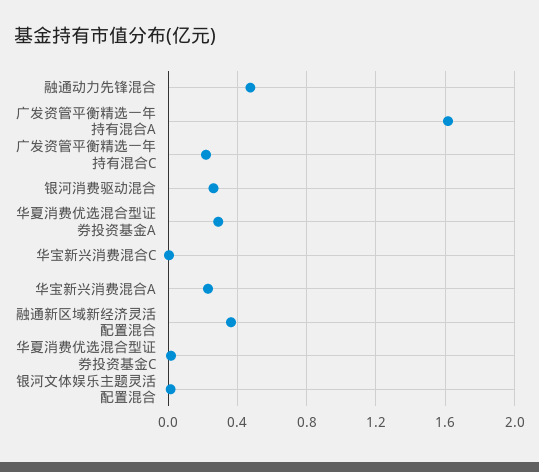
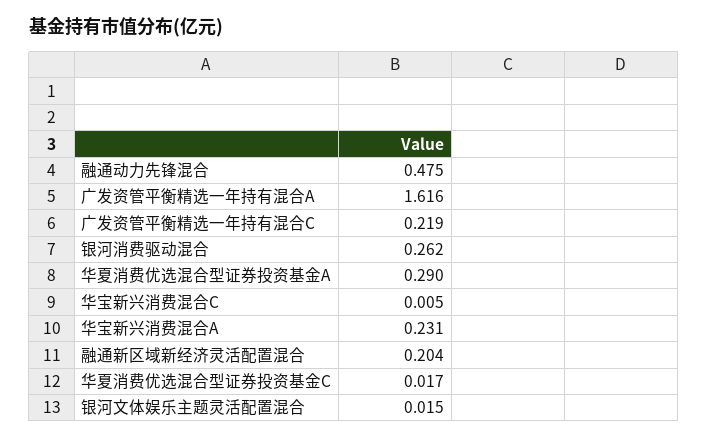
融通新区域新经济灵活配置混合: 0.35 -> 0.204

